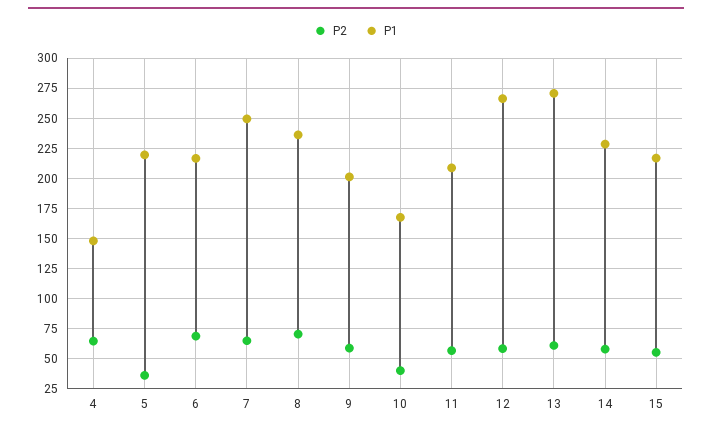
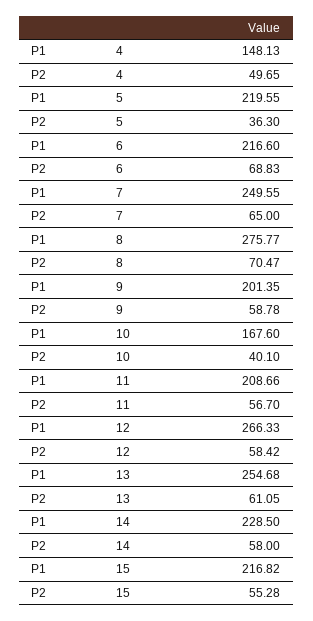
P2, 4: 65 -> 49.65
P1, 8: 235 -> 275.77
P1, 13: 270 -> 254.68

